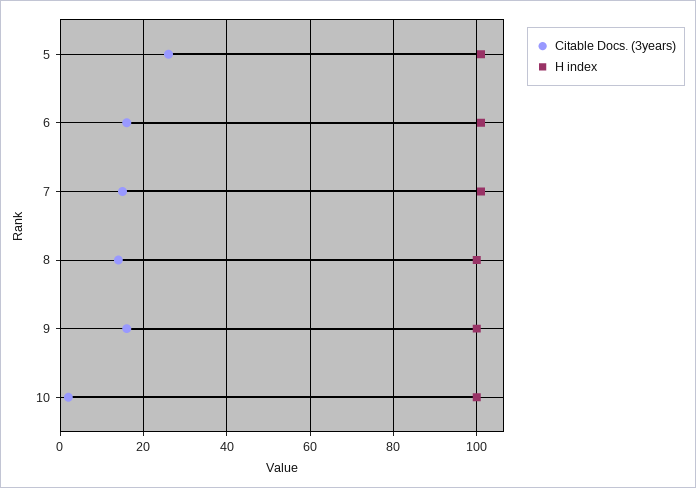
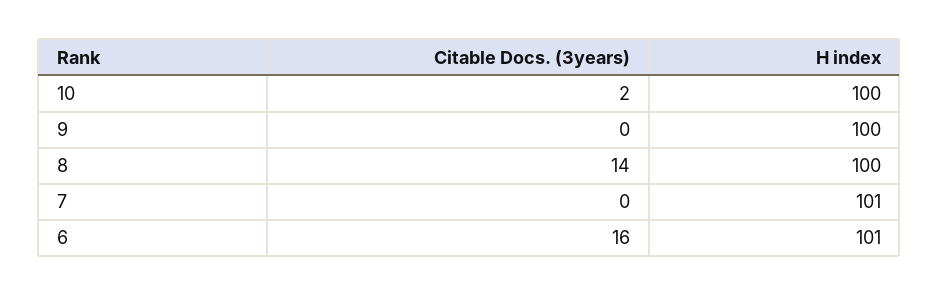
Citable Docs. (3years), 5: 25 -> none
H index, 5: 100 -> none
Citable Docs. (3years), 7: 15 -> 0
Citable Docs. (3years), 9: 15 -> 0

